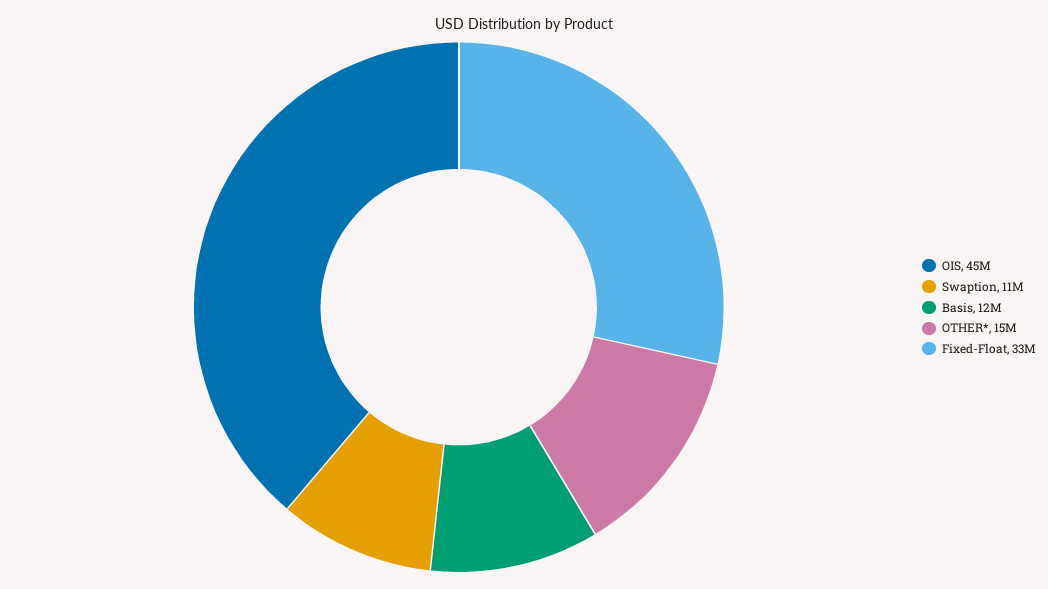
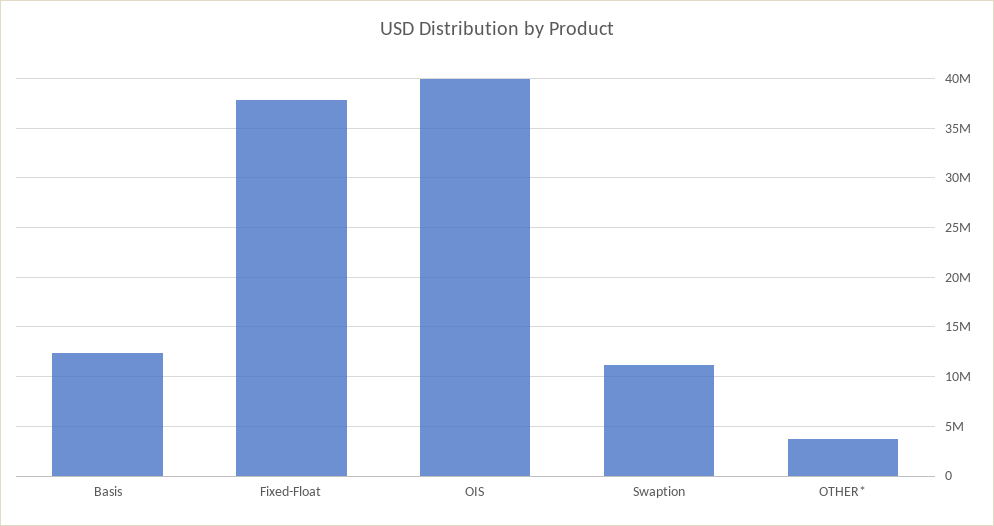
OIS: 45000000 -> 40000000
OTHER*: 15000000 -> 4000000
Fixed-Float: 33000000 -> 38000000

